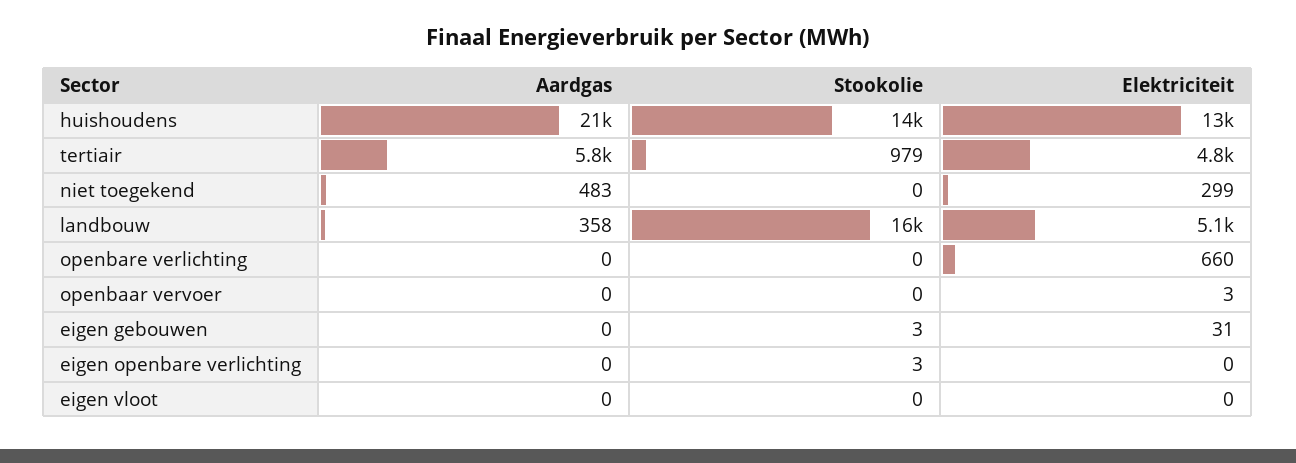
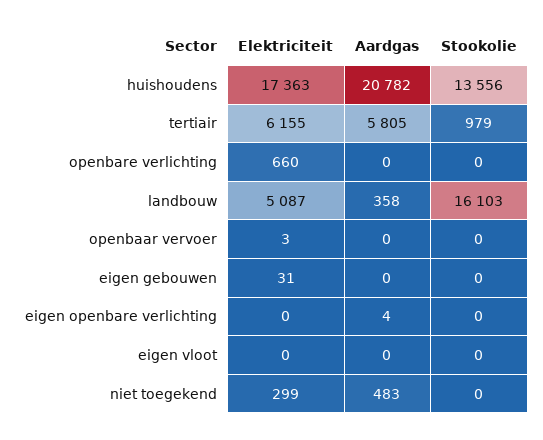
Elektriciteit, huishoudens: 13000 -> 17363
Elektriciteit, tertiair: 4800 -> 6155
Stookolie, eigen gebouwen: 3 -> 0
Aardgas, eigen openbare verlichting: 0 -> 4
Stookolie, eigen openbare verlichting: 3 -> 0

